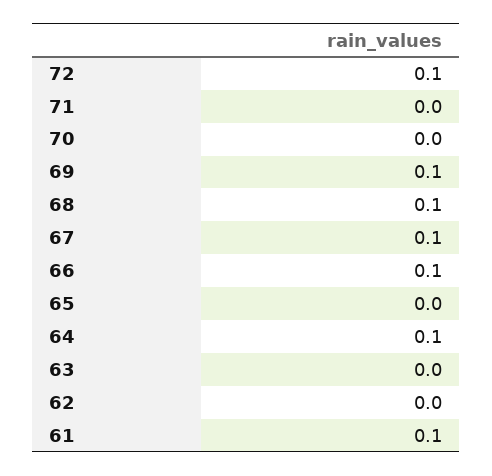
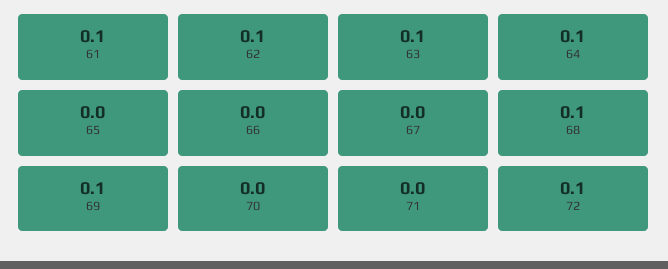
67: 0.1 -> 0
66: 0.1 -> 0
63: 0 -> 0.1
62: 0 -> 0.1

